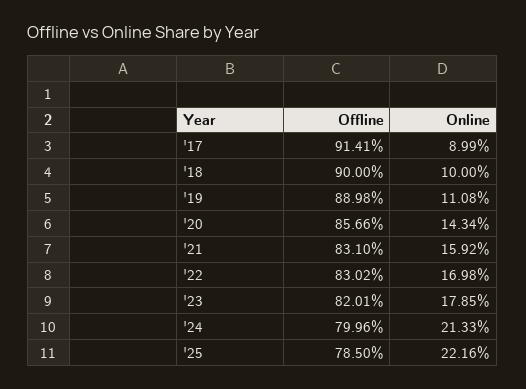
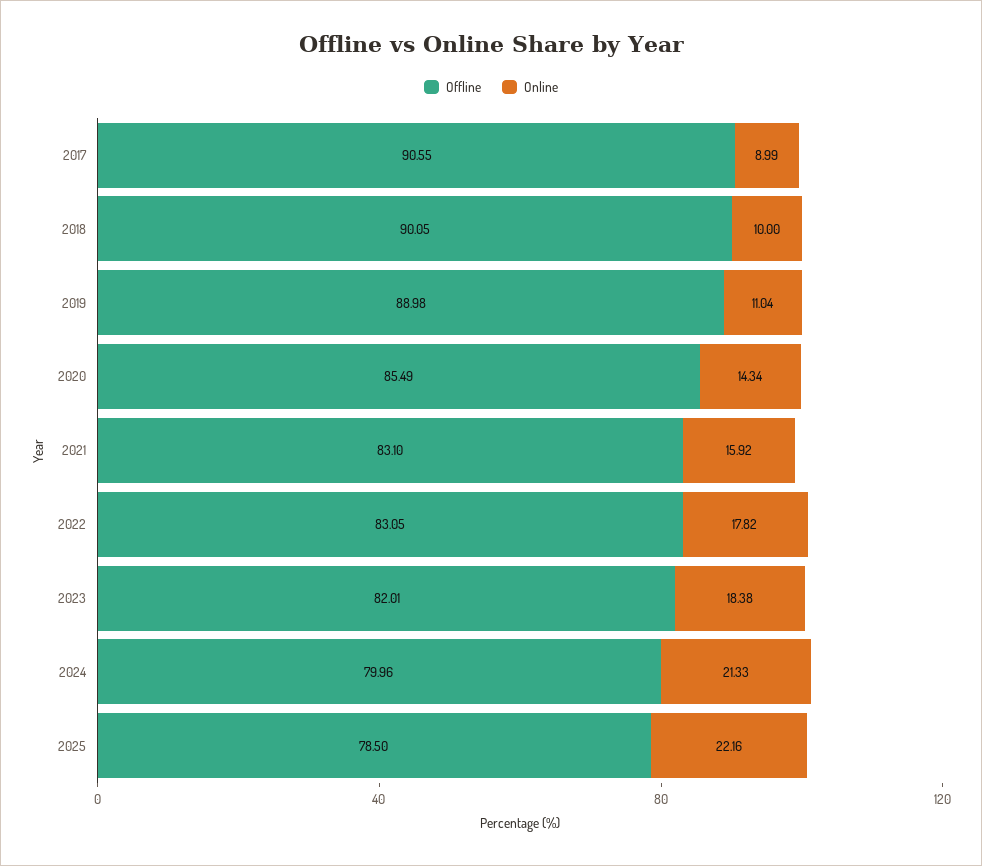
Offline, '17: 91.41 -> 90.55
Offline, '18: 90 -> 90.05
Online, '19: 11.08 -> 11.04
Offline, '20: 85.66 -> 85.49
Offline, '22: 83.02 -> 83.05
Online, '22: 16.98 -> 17.82
Online, '23: 17.85 -> 18.38

